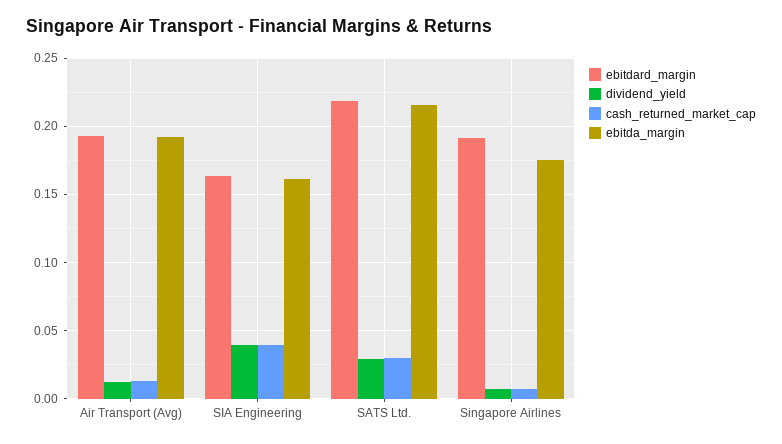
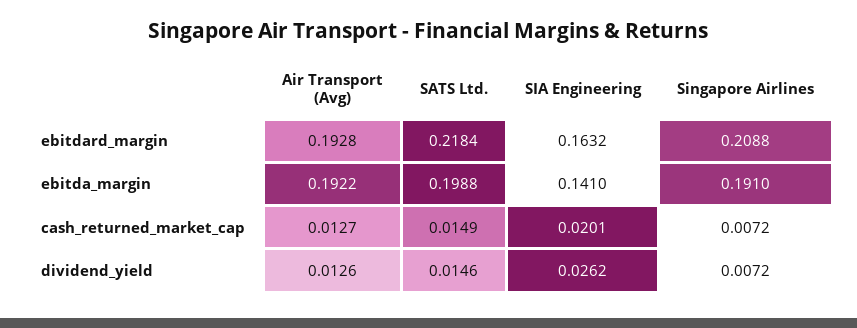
dividend_yield, SIA Engineering: 0.04 -> 0.0262
cash_returned_market_cap, SIA Engineering: 0.04 -> 0.0201
ebitda_margin, SIA Engineering: 0.16 -> 0.141
dividend_yield, SATS Ltd.: 0.03 -> 0.0146
cash_returned_market_cap, SATS Ltd.: 0.03 -> 0.0149
ebitda_margin, SATS Ltd.: 0.215 -> 0.1988
ebitdard_margin, Singapore Airlines: 0.19 -> 0.2088
ebitda_margin, Singapore Airlines: 0.175 -> 0.191

